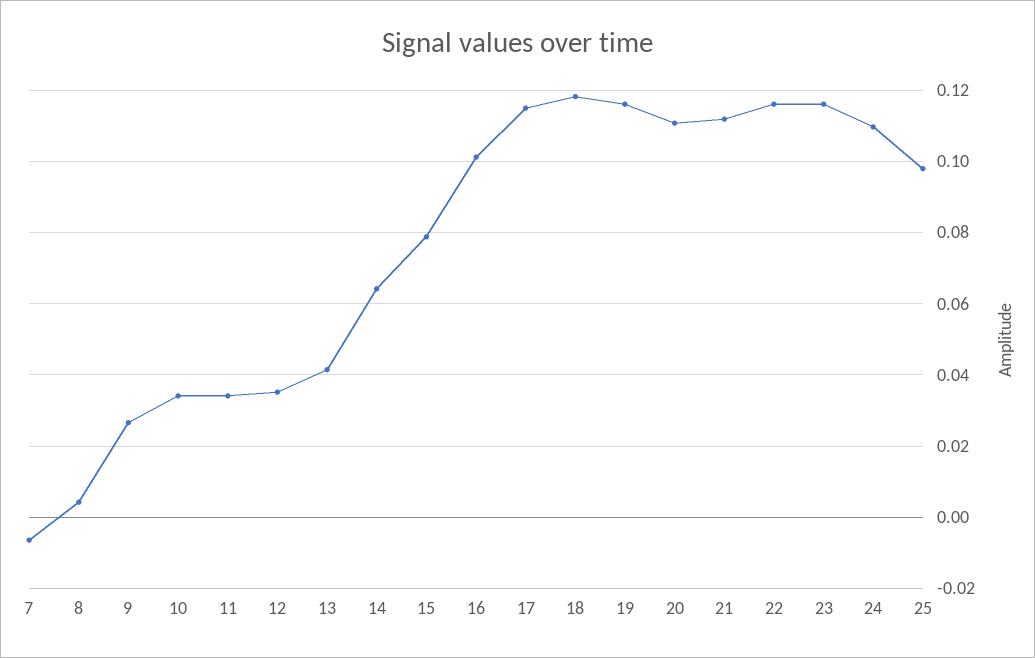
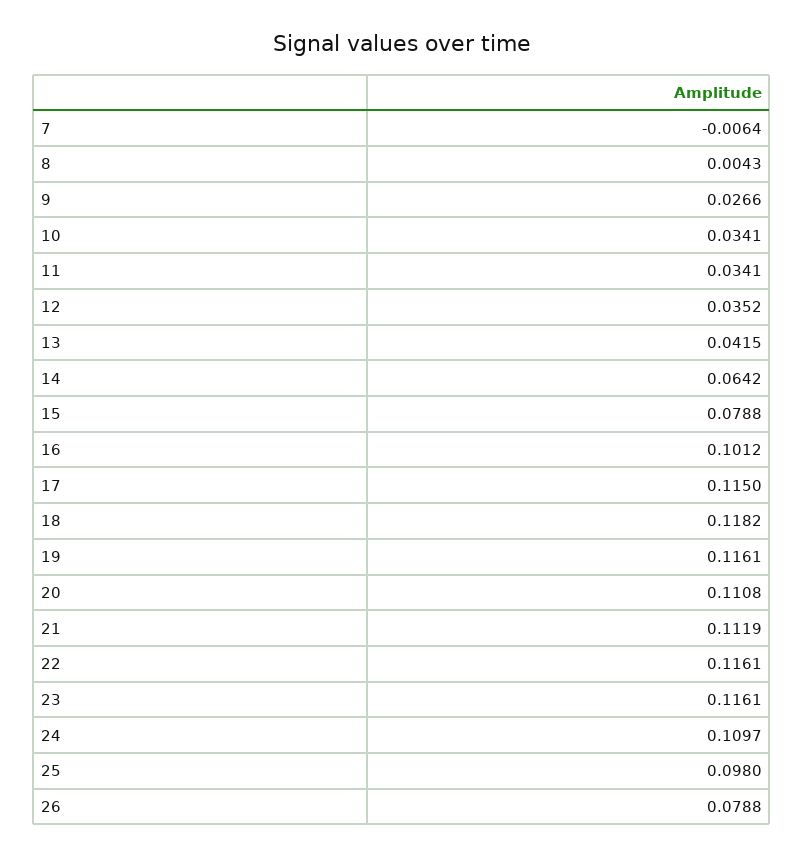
26: none -> 0.0788

